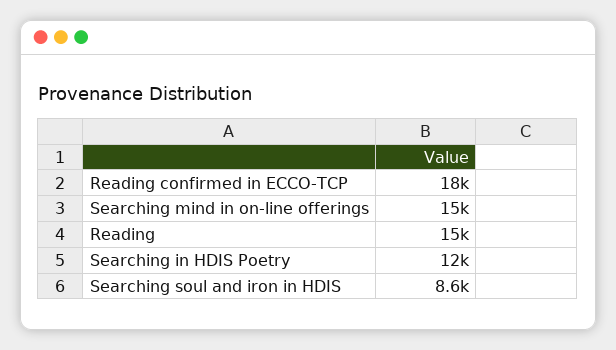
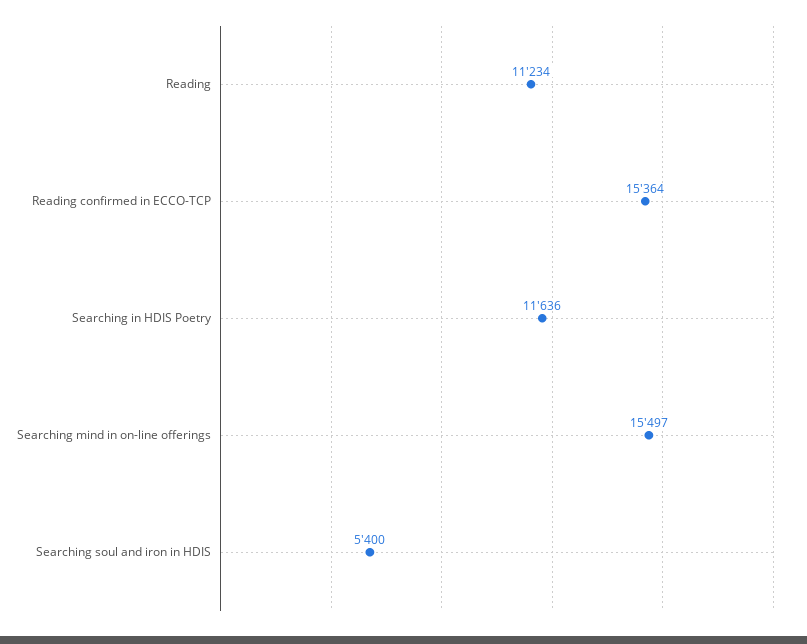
Reading confirmed in ECCO-TCP: 18000 -> 15364
Reading: 15000 -> 11234
Searching soul and iron in HDIS: 8600 -> 5400

